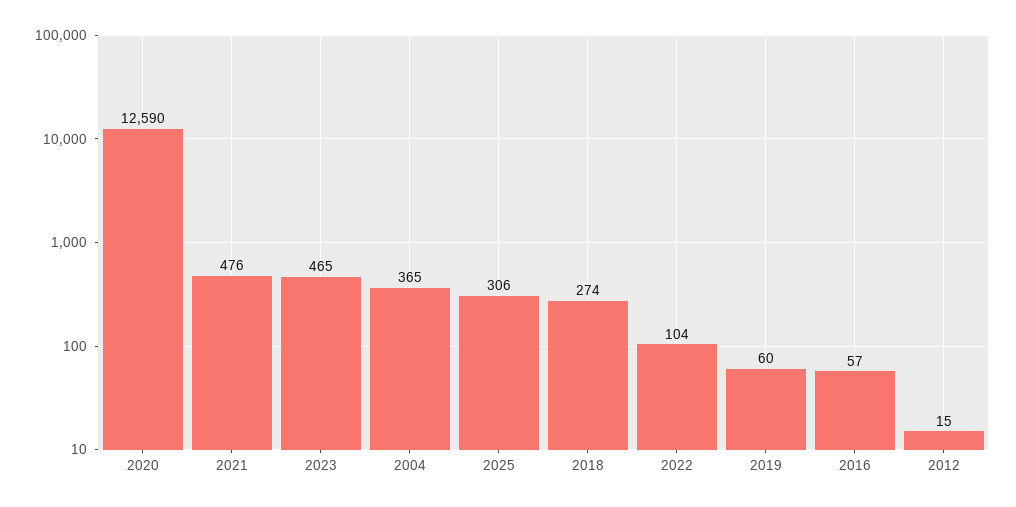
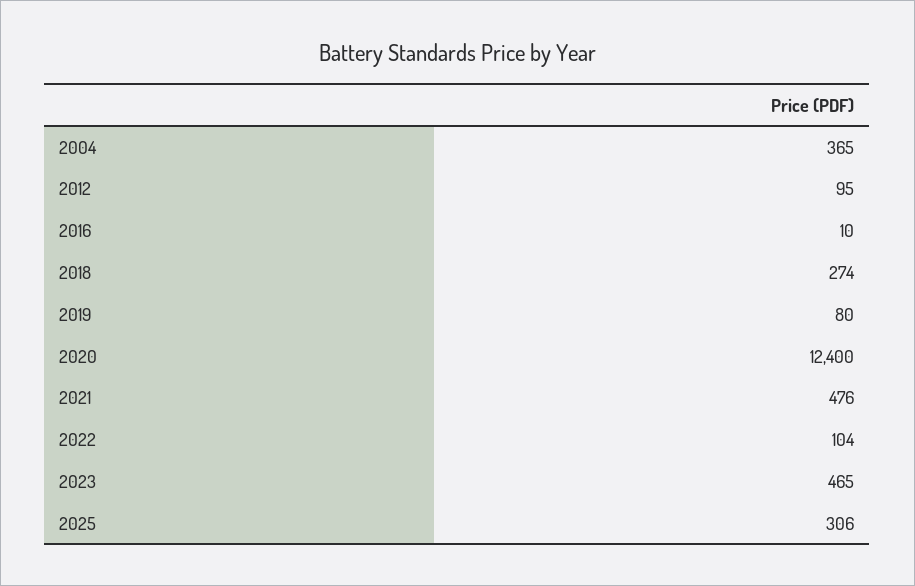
2020: 12590 -> 12400
2019: 60 -> 80
2016: 57 -> 10
2012: 15 -> 95

